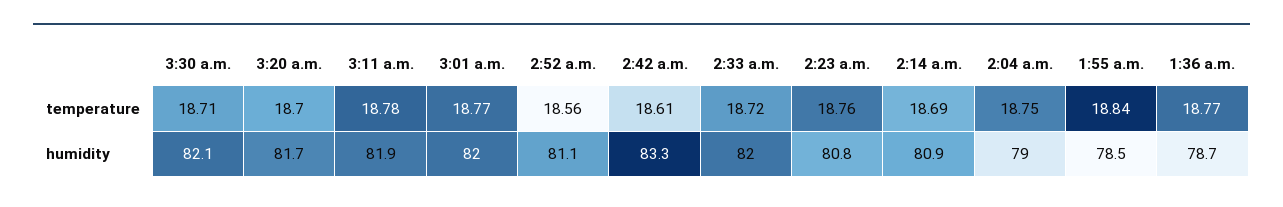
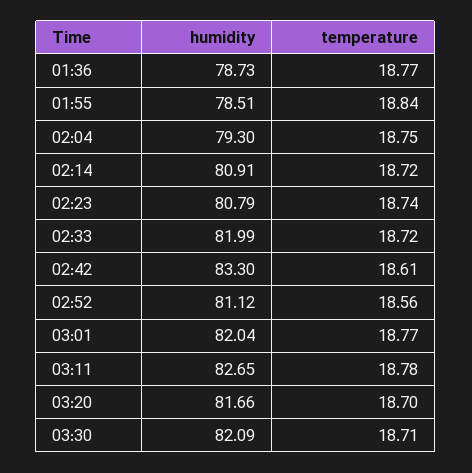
2:23 a.m., temperature: 18.76 -> 18.74
2:14 a.m., temperature: 18.69 -> 18.72
3:11 a.m., humidity: 81.9 -> 82.65
2:04 a.m., humidity: 79 -> 79.3

